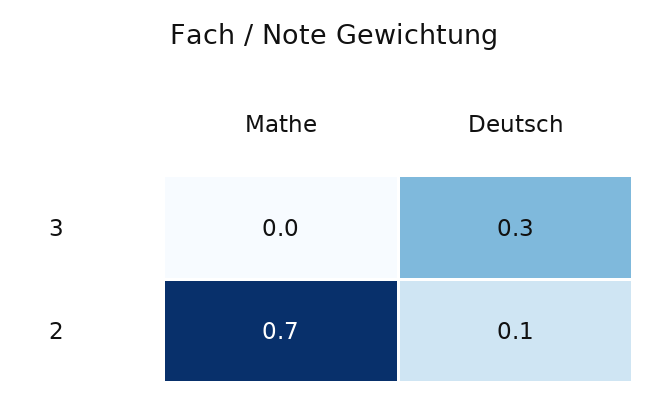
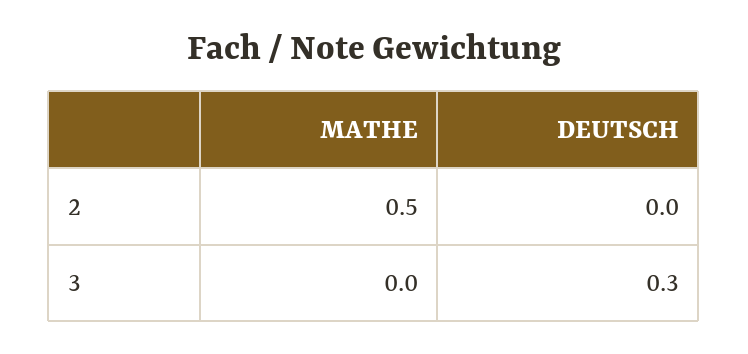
Mathe, 2: 0.7 -> 0.5
Deutsch, 2: 0.1 -> 0

